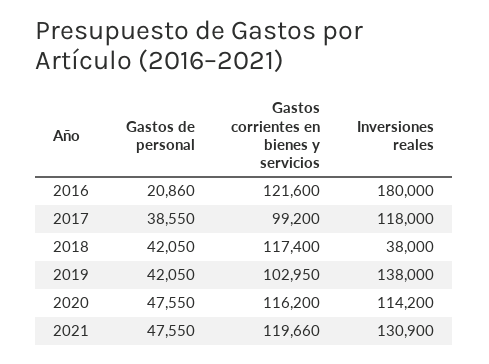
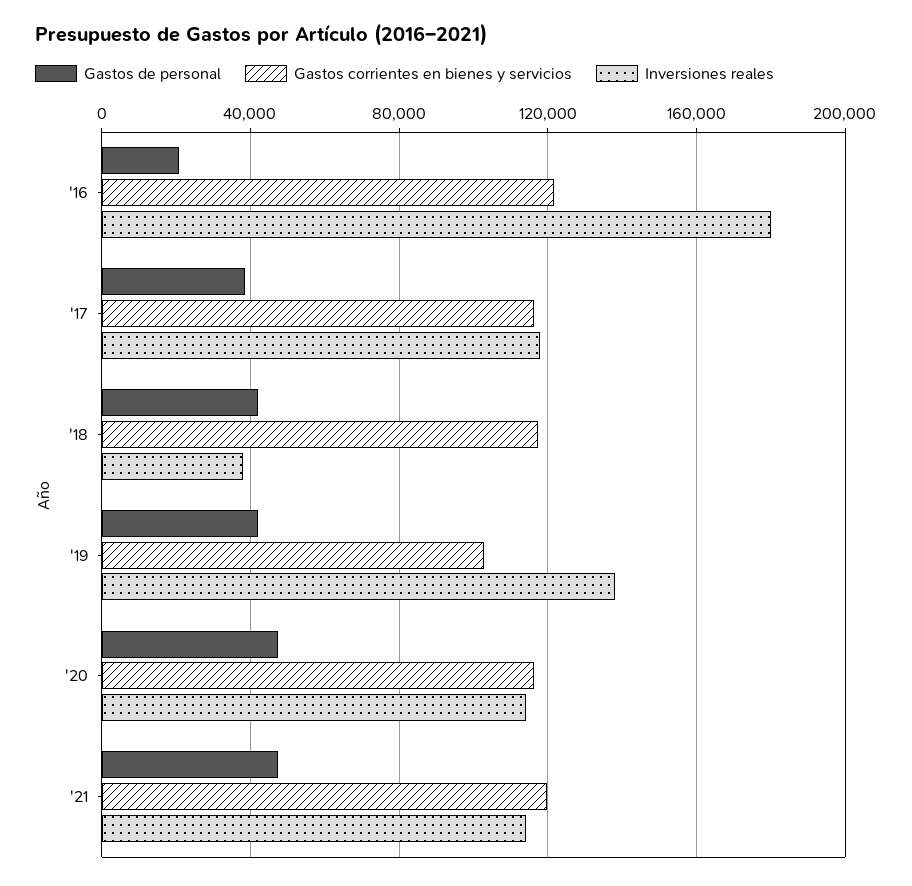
Gastos corrientes en bienes y servicios, 2017: 99200 -> 115000
Inversiones reales, 2021: 130900 -> 115000

